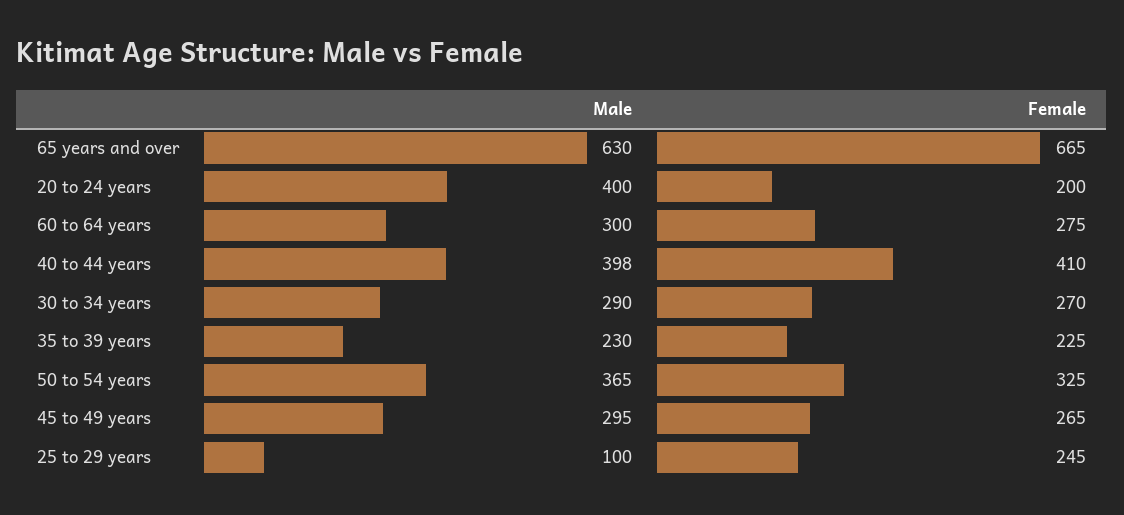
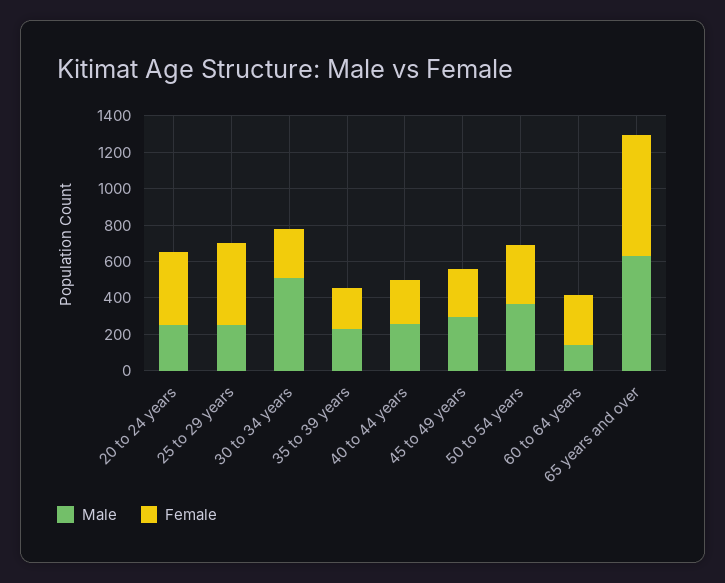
Male, 20 to 24 years: 400 -> 250
Female, 20 to 24 years: 200 -> 400
Male, 60 to 64 years: 300 -> 150
Male, 40 to 44 years: 398 -> 250
Female, 40 to 44 years: 410 -> 250
Male, 30 to 34 years: 290 -> 500
Male, 25 to 29 years: 100 -> 250
Female, 25 to 29 years: 245 -> 450

